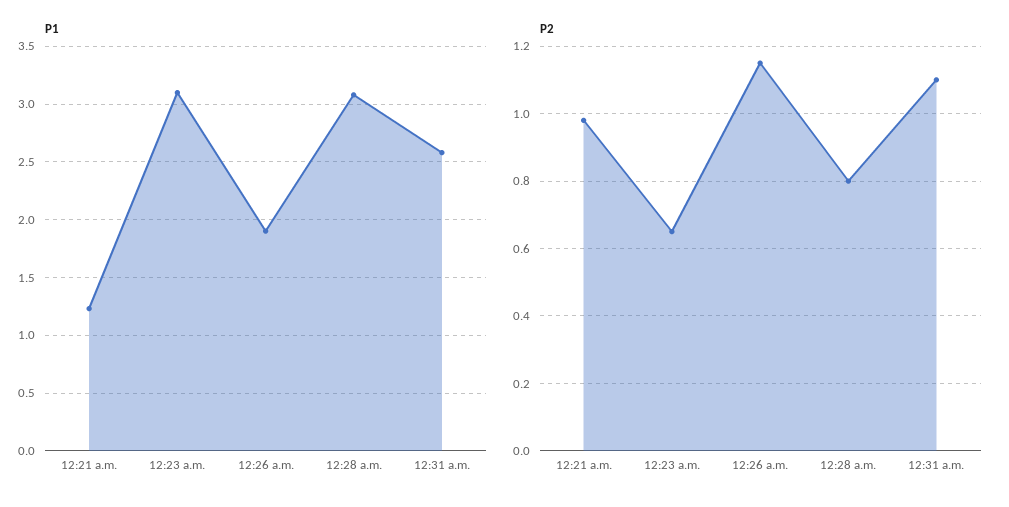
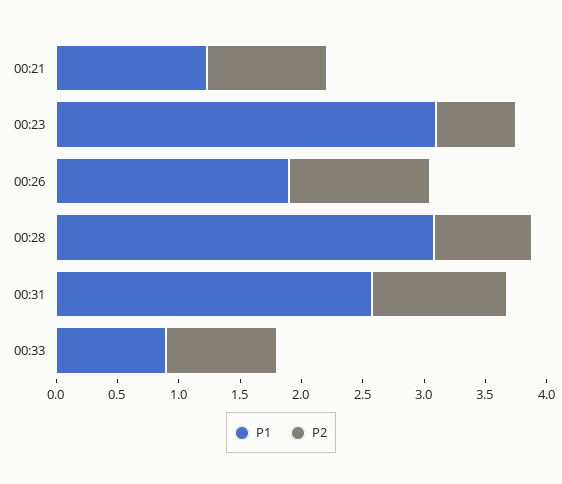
P1, 00:33: none -> 0.9
P2, 00:33: none -> 0.9

